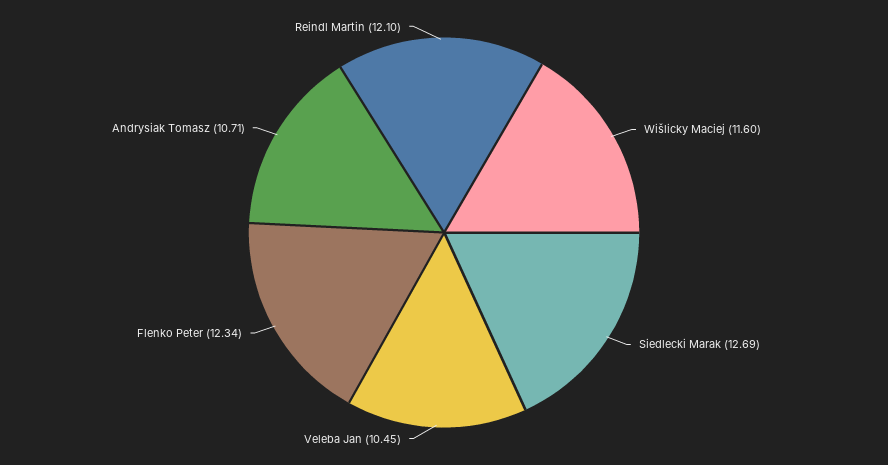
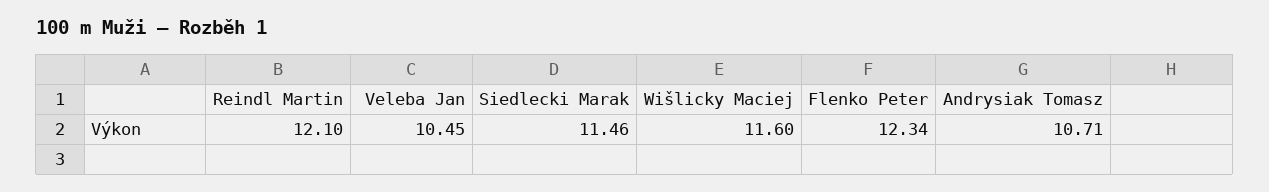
Siedlecki Marak: 12.69 -> 11.46

